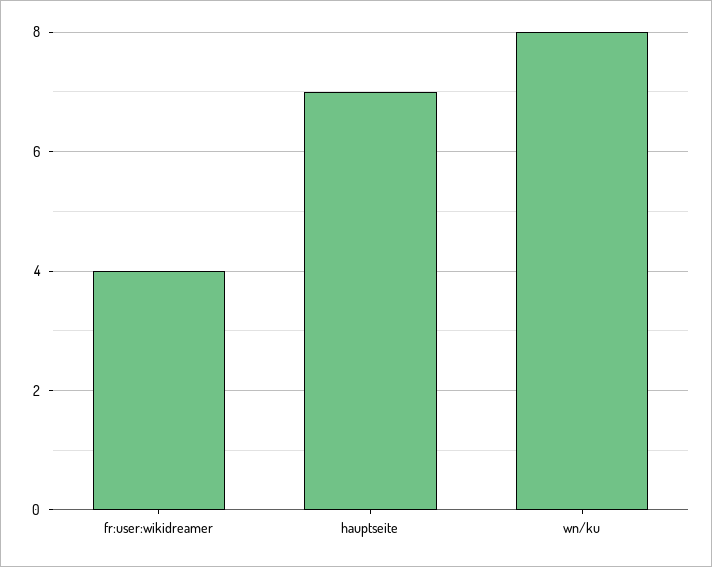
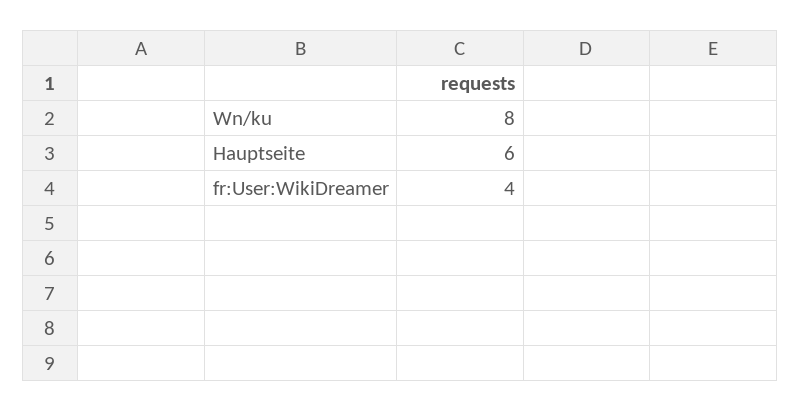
hauptseite: 7 -> 6

